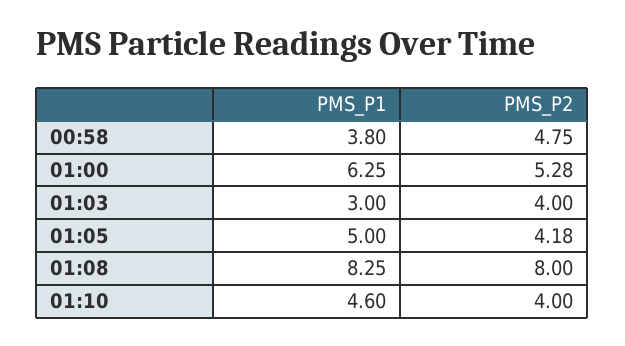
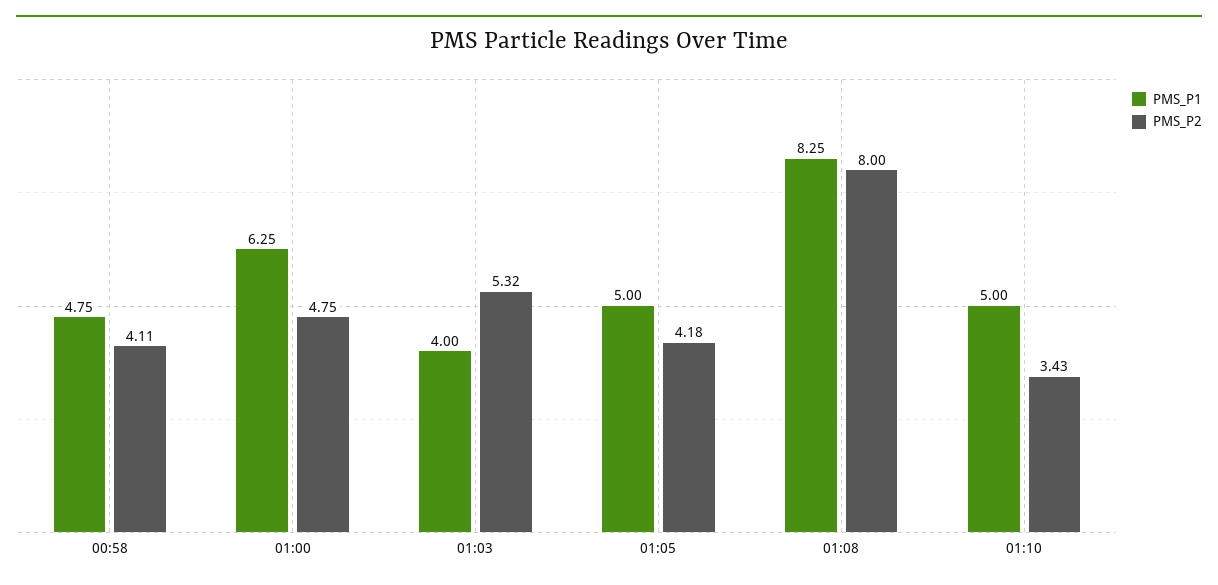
PMS_P1, 00:58: 3.8 -> 4.75
PMS_P2, 00:58: 4.75 -> 4.11
PMS_P2, 01:00: 5.28 -> 4.75
PMS_P1, 01:03: 3 -> 4
PMS_P2, 01:03: 4 -> 5.32
PMS_P1, 01:10: 4.6 -> 5
PMS_P2, 01:10: 4 -> 3.43

